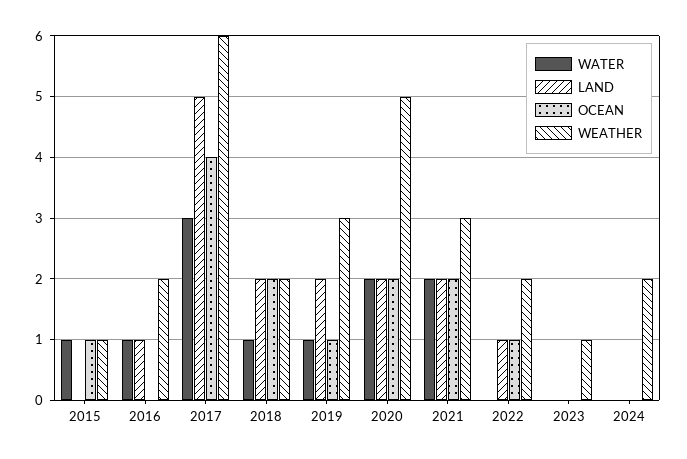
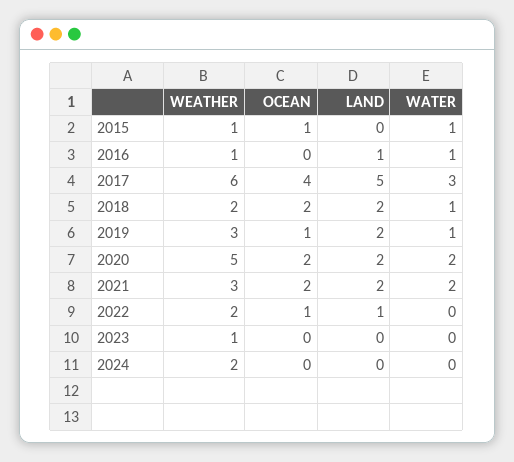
WEATHER, 2016: 2 -> 1

